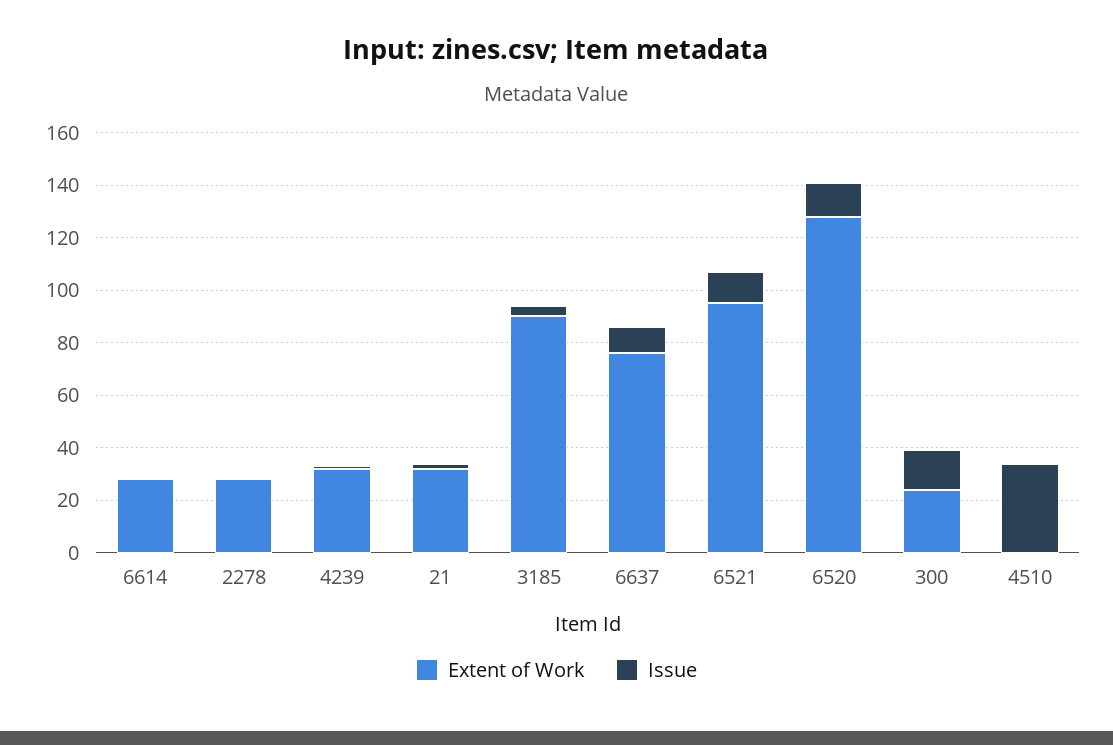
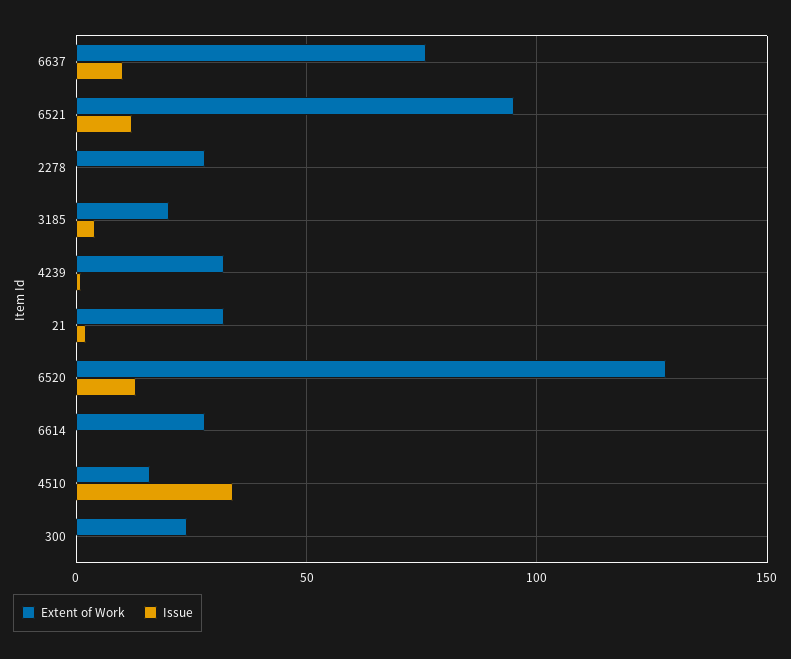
Extent of Work, 3185: 90 -> 20
Issue, 300: 15 -> 0
Extent of Work, 4510: 0 -> 15

